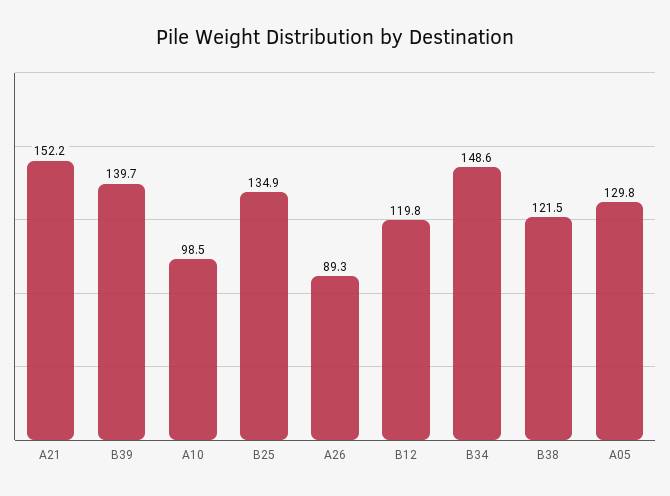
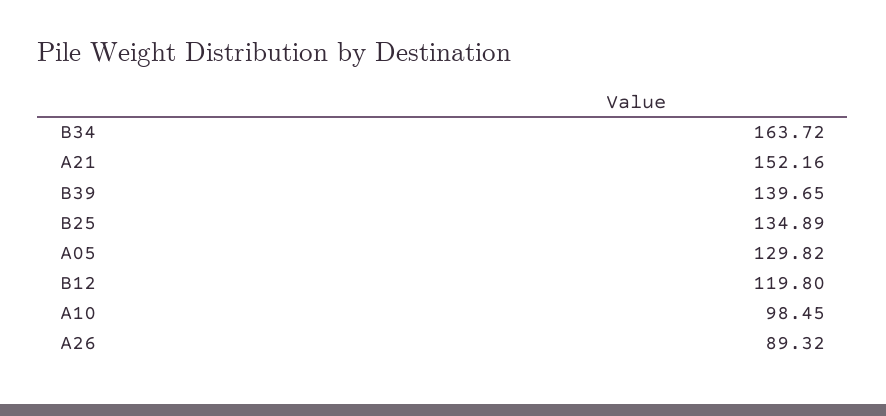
B34: 148.6 -> 163.72
B38: 121.5 -> none

